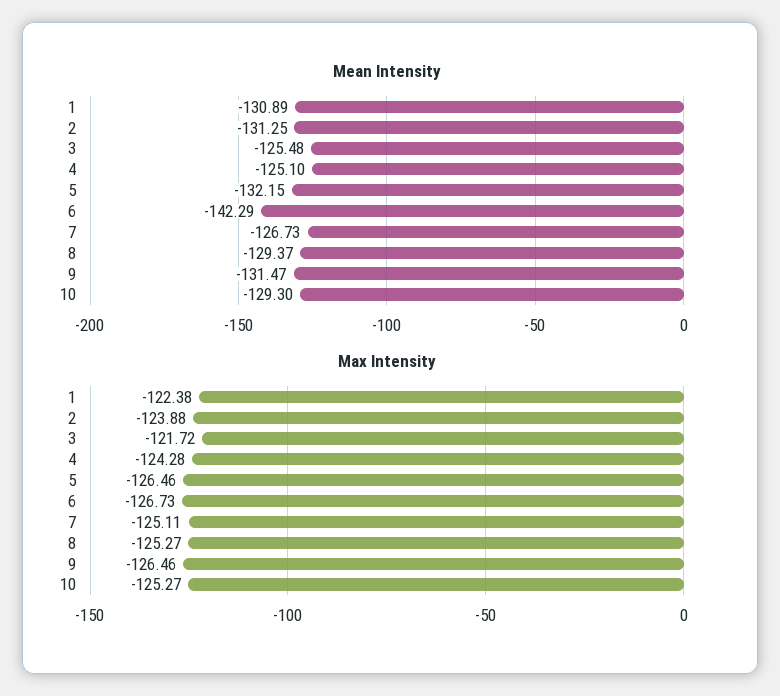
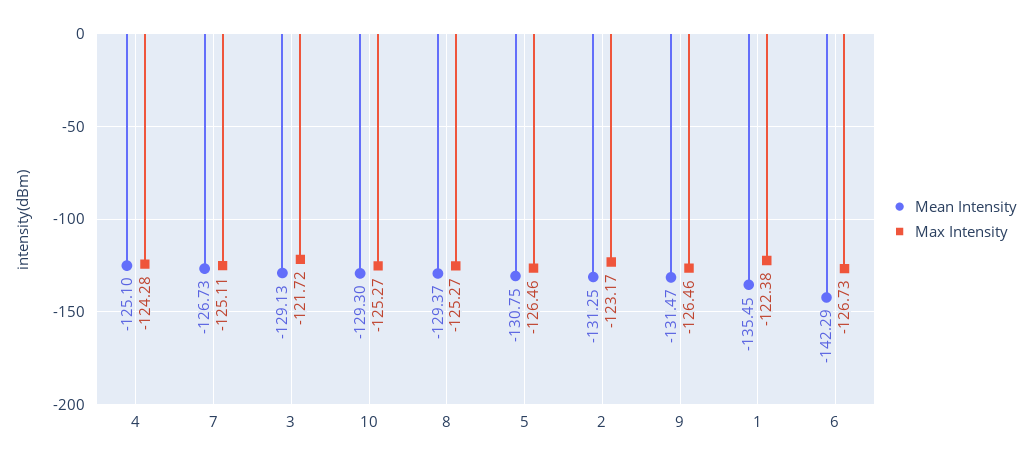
Mean Intensity, 1: -130.89 -> -135.45
Mean Intensity, 3: -125.48 -> -129.13
Mean Intensity, 5: -132.15 -> -130.75
Max Intensity, 2: -123.88 -> -123.17

